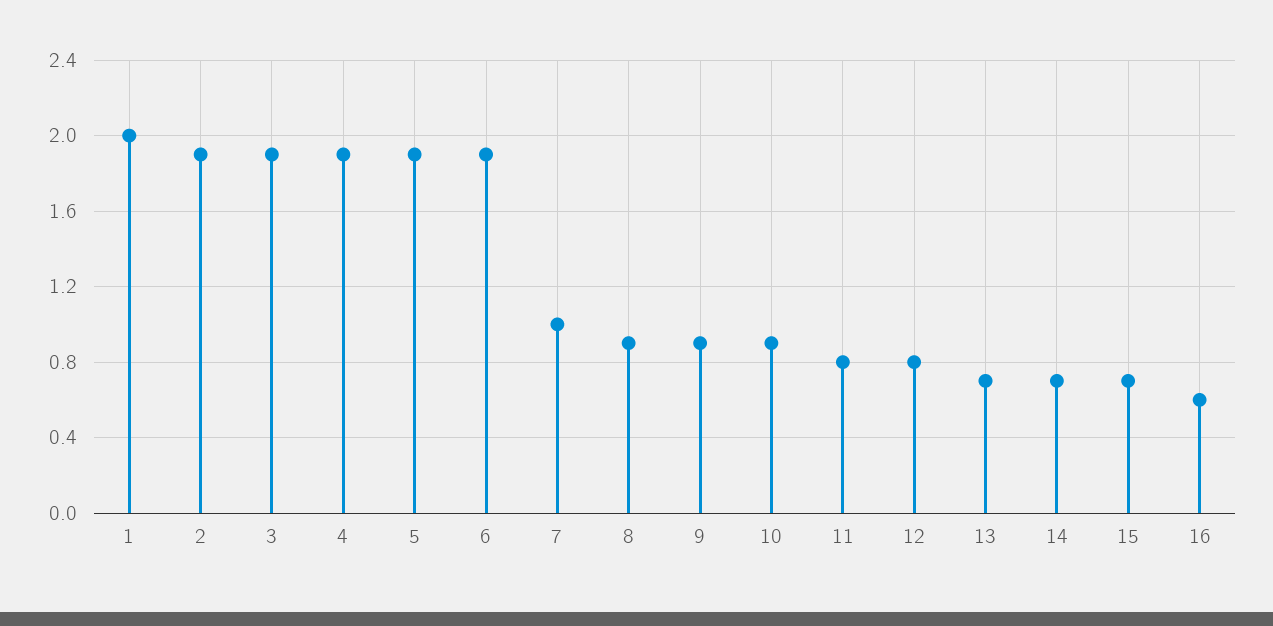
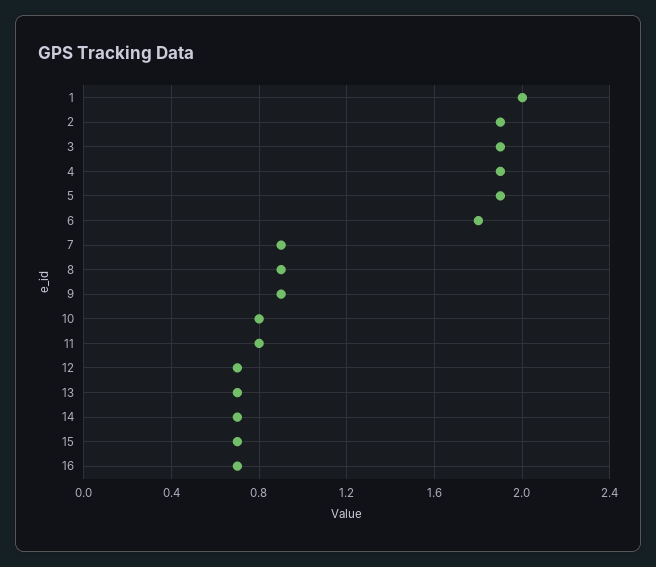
6: 1.9 -> 1.8
7: 1 -> 0.9
10: 0.9 -> 0.8
12: 0.8 -> 0.7
16: 0.6 -> 0.7

